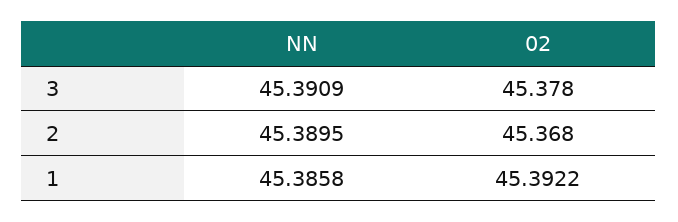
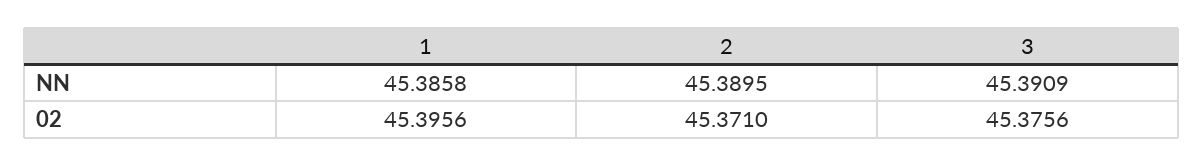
02, 3: 45.378 -> 45.3756
02, 2: 45.368 -> 45.371
02, 1: 45.3922 -> 45.3956

